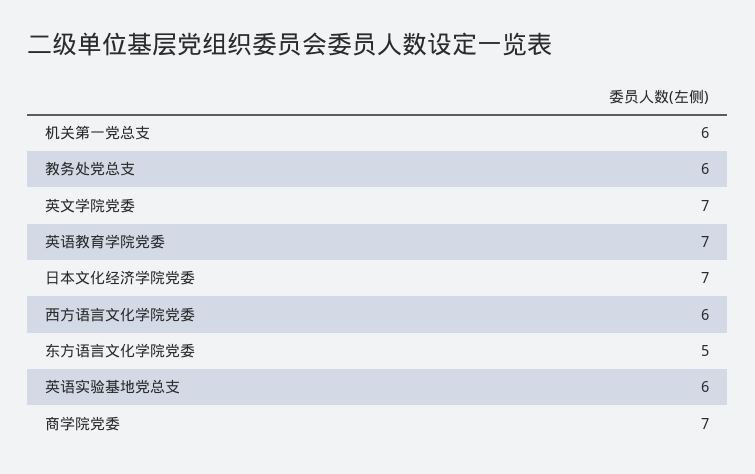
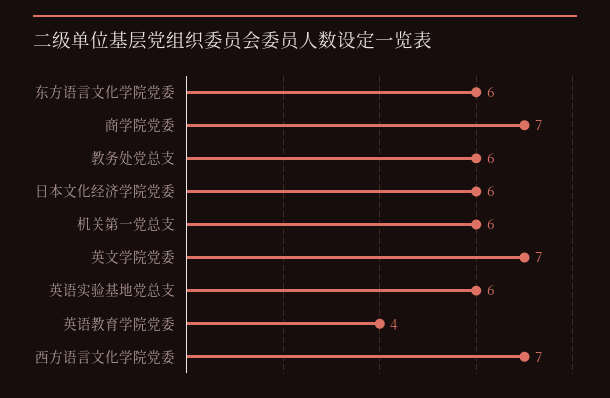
英语教育学院党委: 7 -> 4
日本文化经济学院党委: 7 -> 6
西方语言文化学院党委: 6 -> 7
东方语言文化学院党委: 5 -> 6

